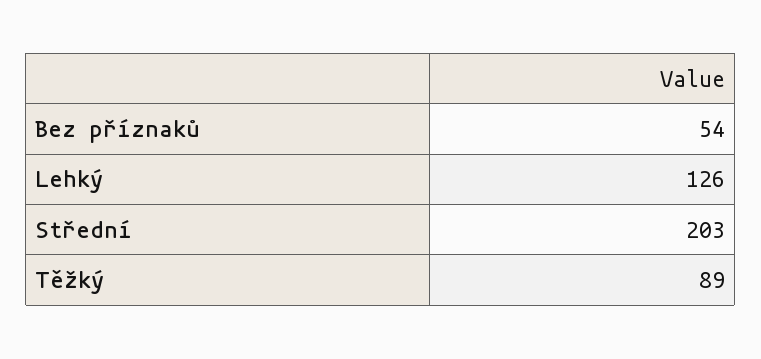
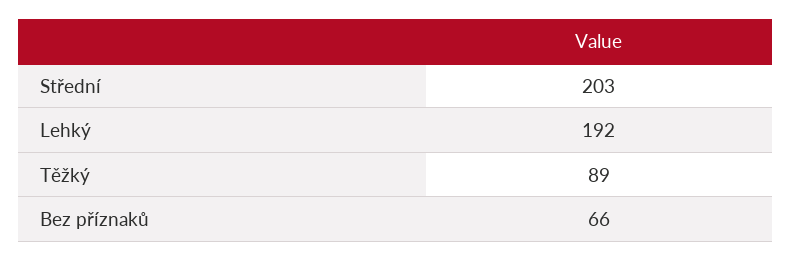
Bez příznaků: 54 -> 66
Lehký: 126 -> 192

